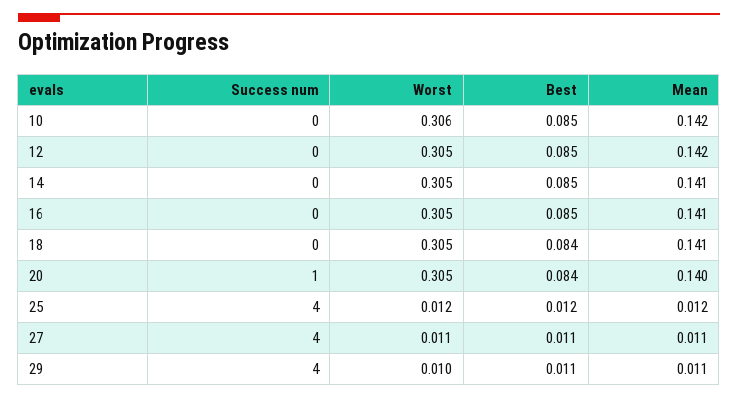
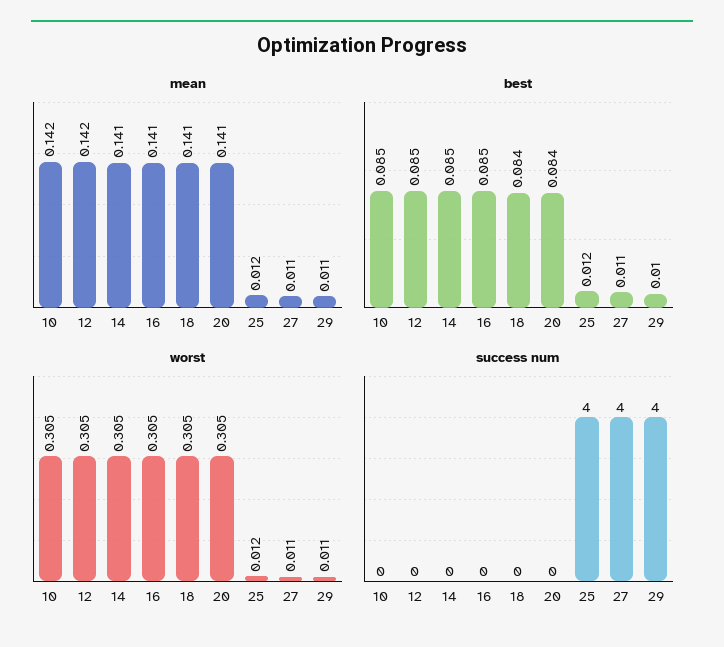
Worst, 10: 0.306 -> 0.305
Success num, 20: 1 -> 0
Mean, 20: 0.14 -> 0.141
Worst, 29: 0.01 -> 0.011
Best, 29: 0.011 -> 0.01

